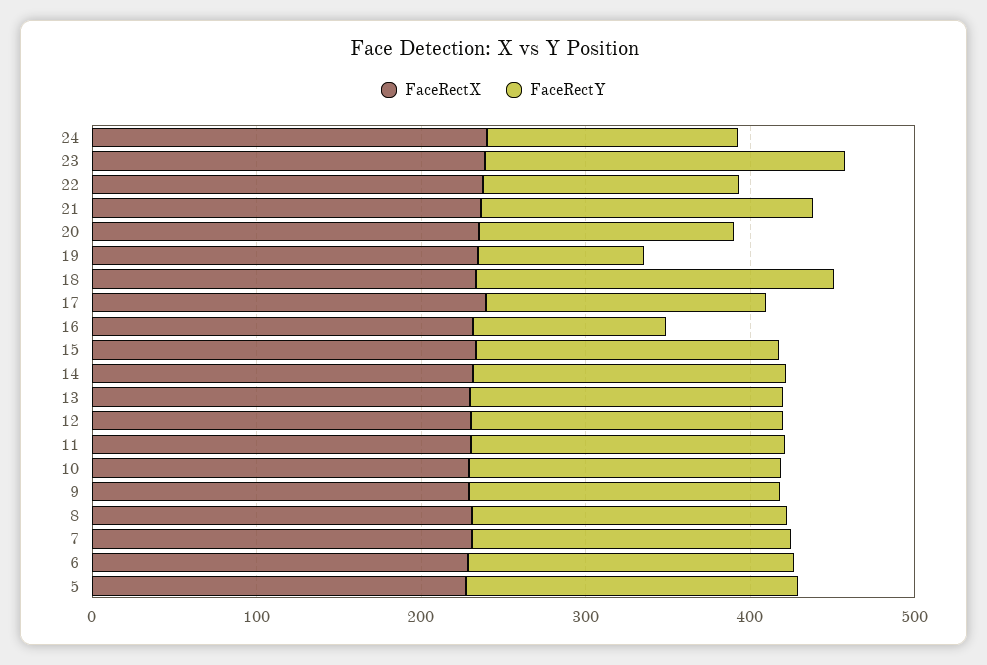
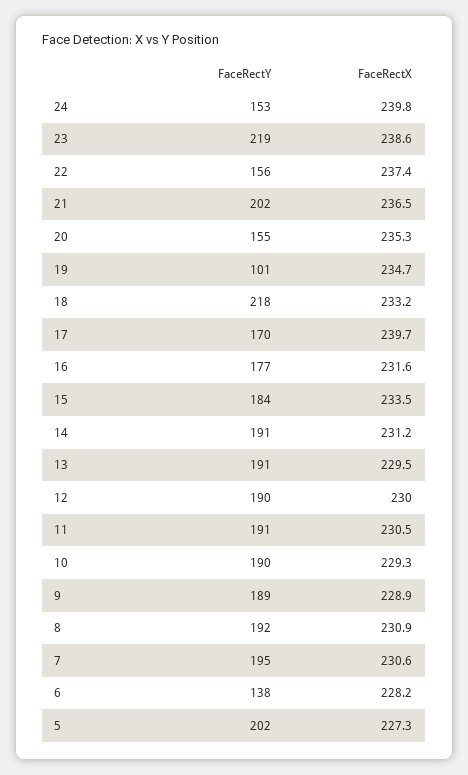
FaceRectY, 16: 120 -> 177
FaceRectY, 6: 200 -> 138

